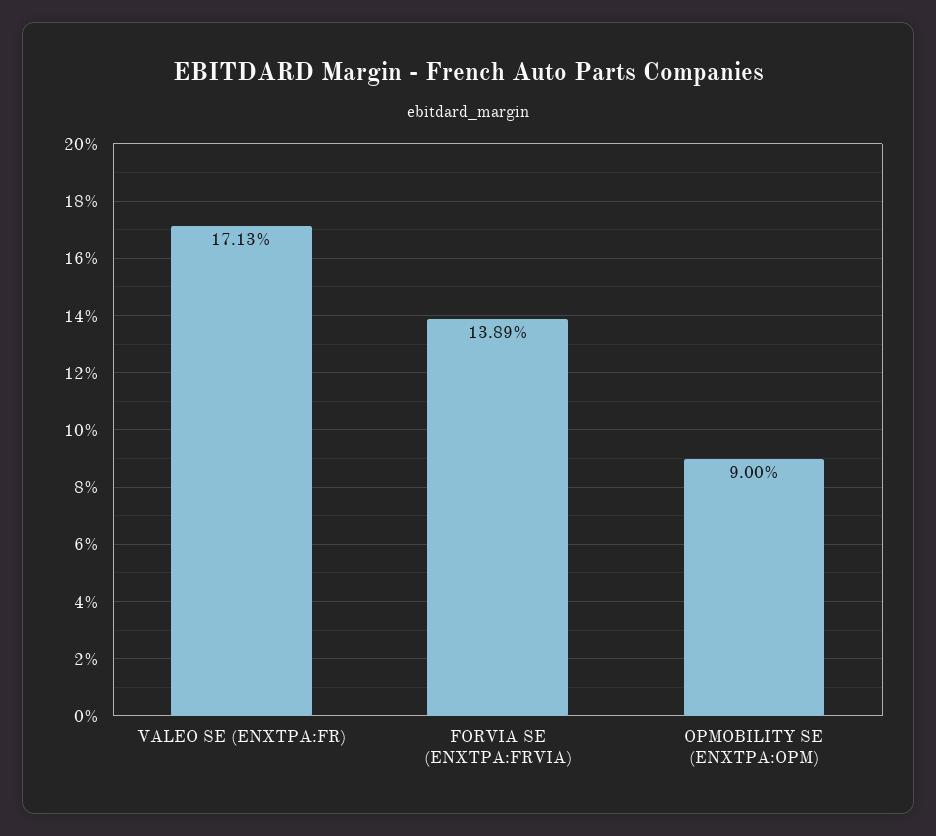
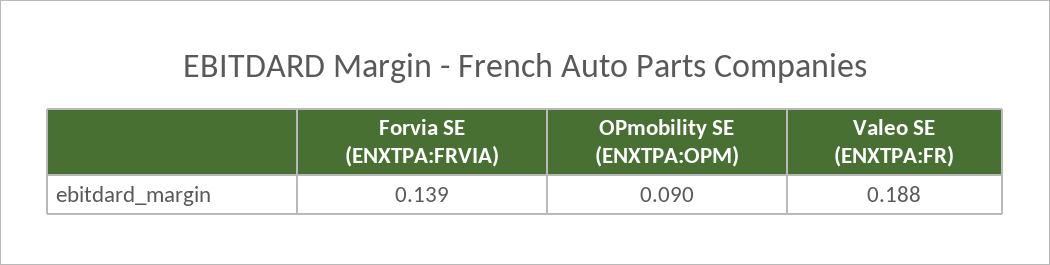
VALEO SE (ENXTPA:FR): 0.1713 -> 0.188

